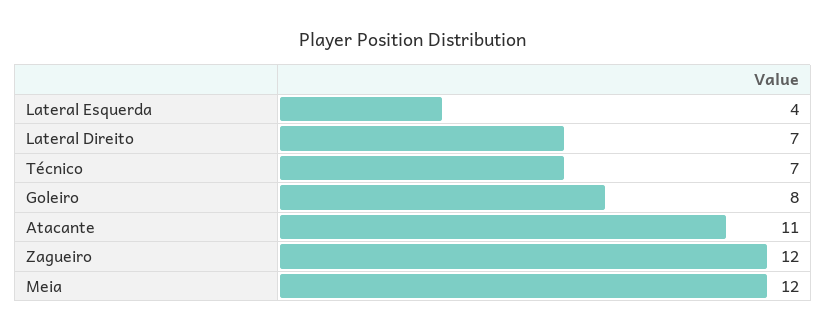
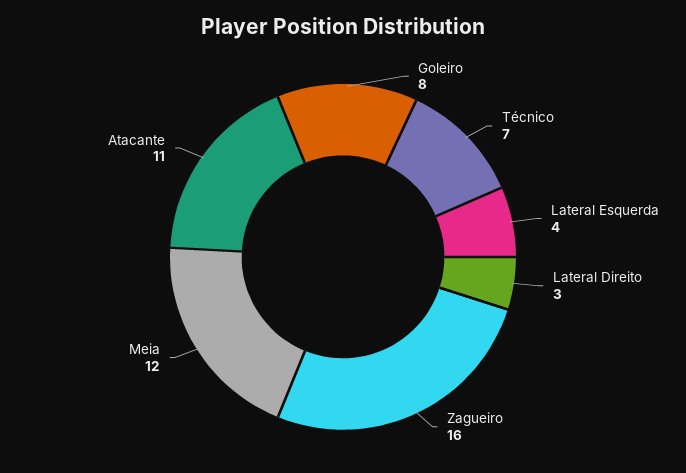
Lateral Direito: 7 -> 3
Zagueiro: 12 -> 16

